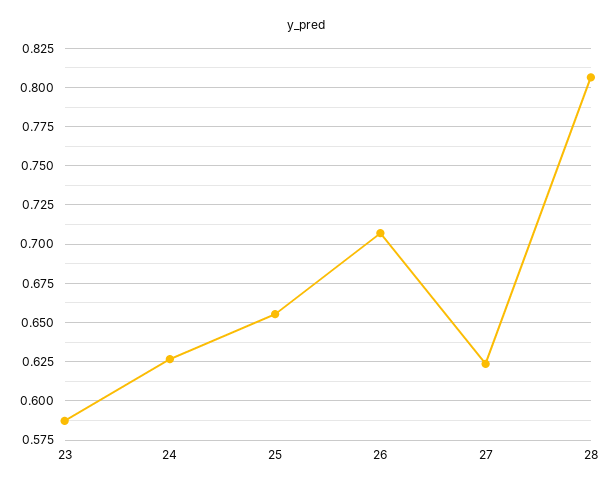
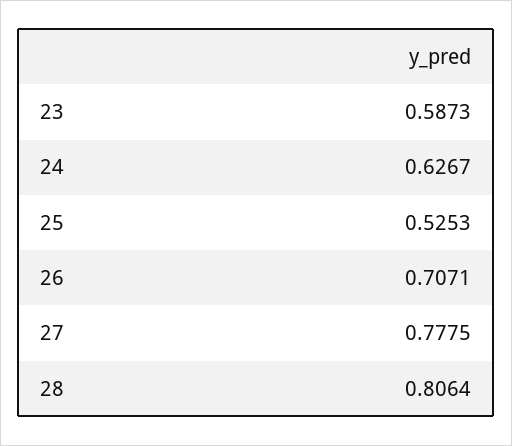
25: 0.655 -> 0.5253
27: 0.625 -> 0.7775

